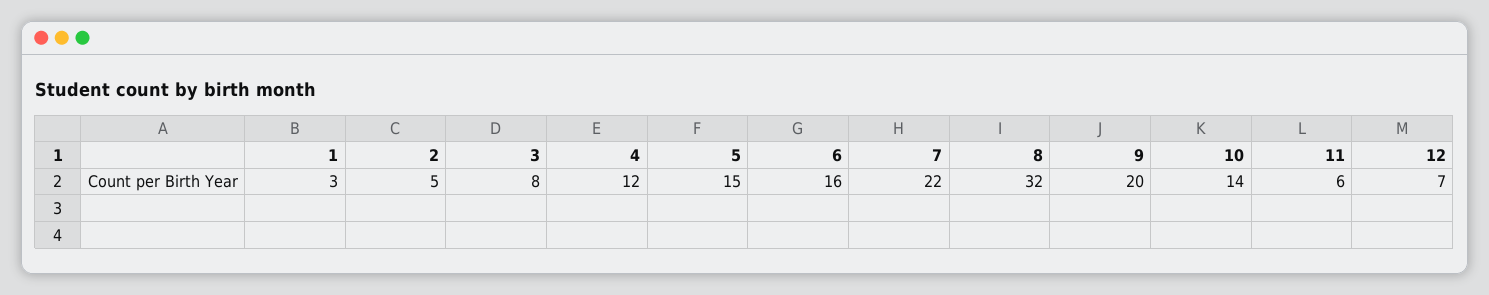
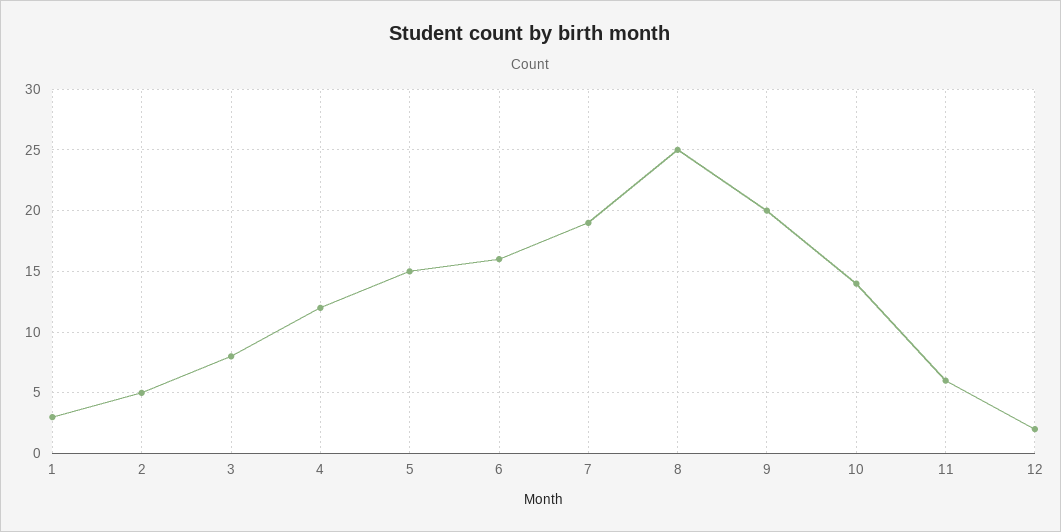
7: 22 -> 19
8: 32 -> 25
12: 7 -> 2

